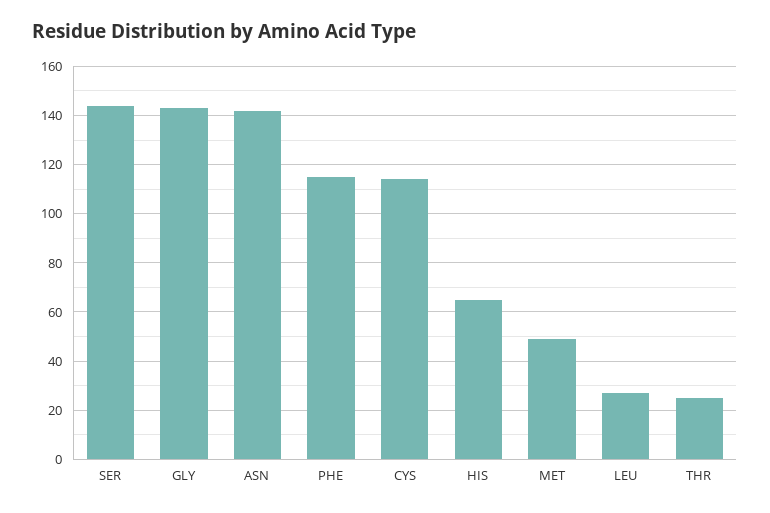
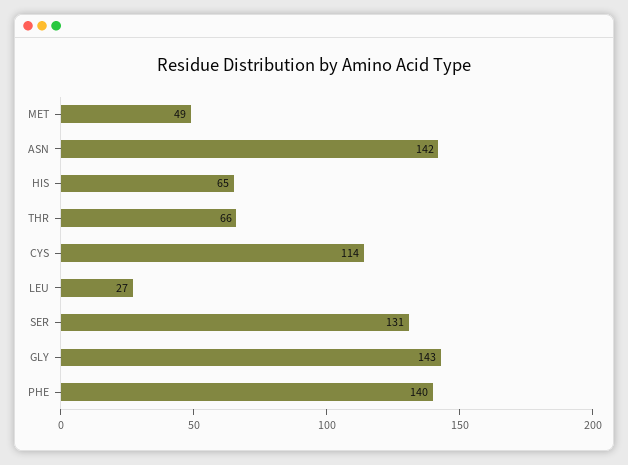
SER: 145 -> 131
PHE: 115 -> 140
THR: 25 -> 66

